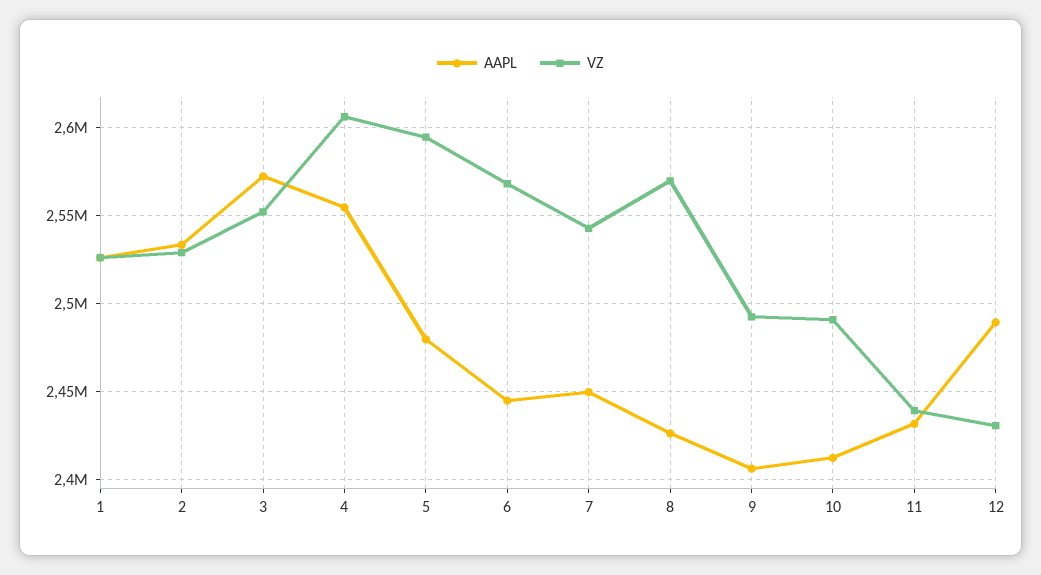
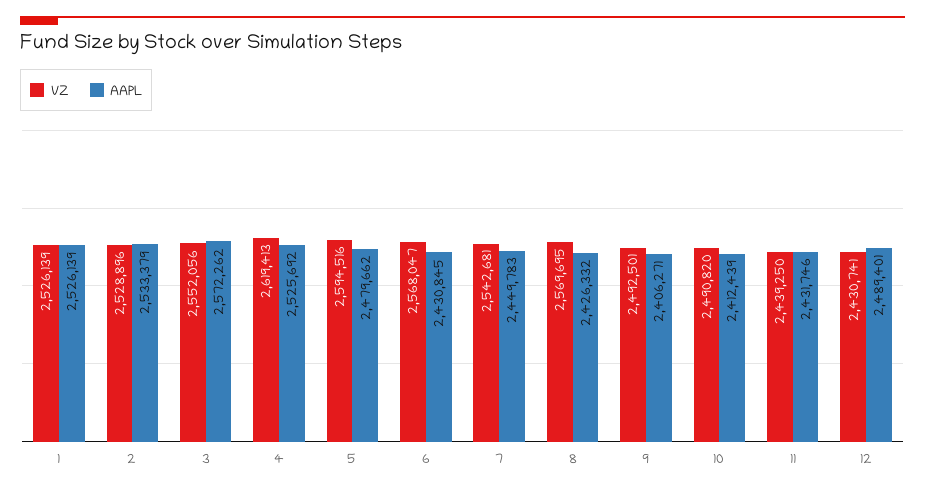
AAPL, 4: 2555000 -> 2525692
VZ, 4: 2605000 -> 2619413
AAPL, 6: 2445000 -> 2430845

